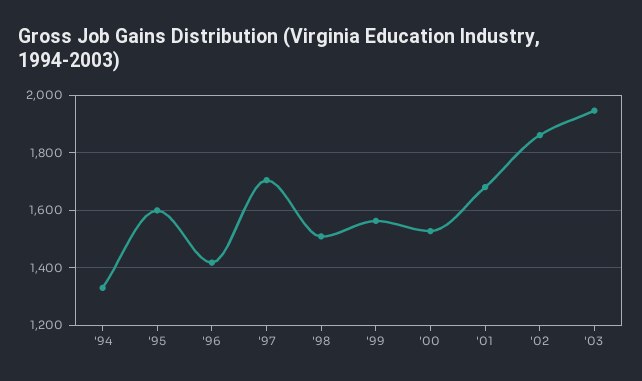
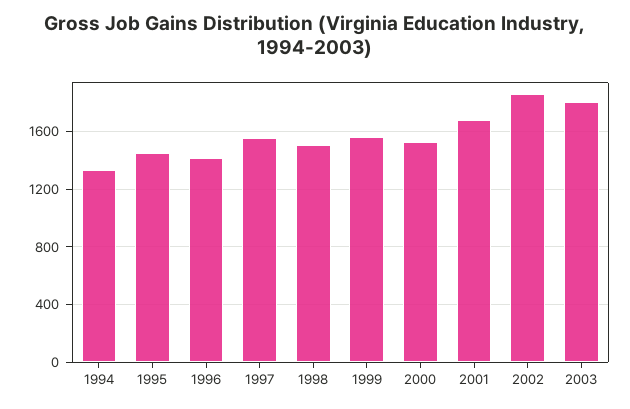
'95: 1600 -> 1450
'97: 1700 -> 1550
'03: 1950 -> 1800

